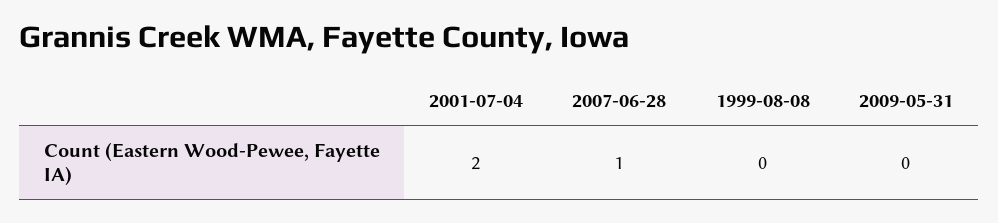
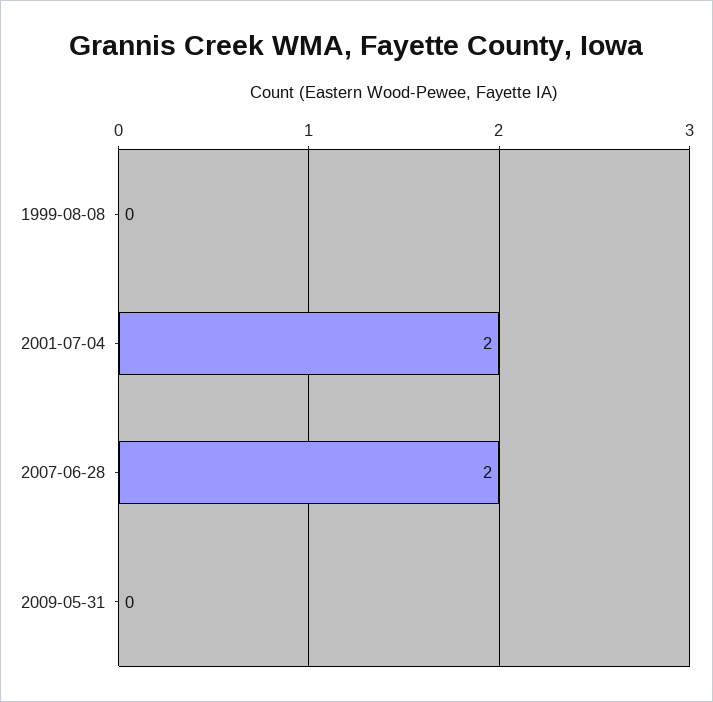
2007-06-28: 1 -> 2

